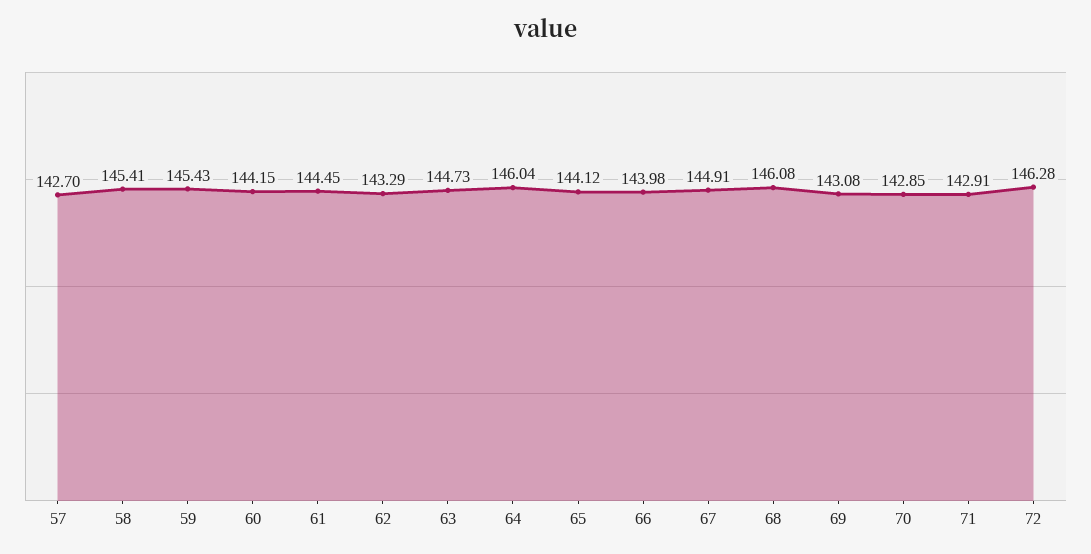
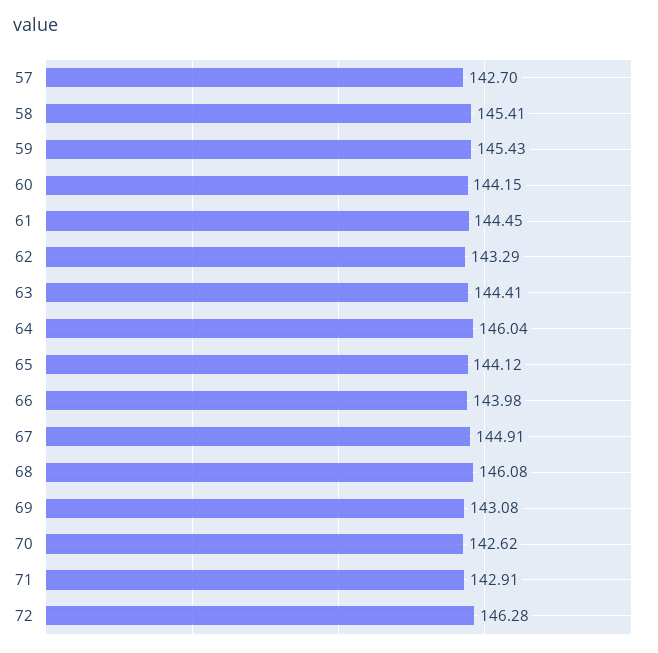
63: 144.73 -> 144.41
70: 142.85 -> 142.62

